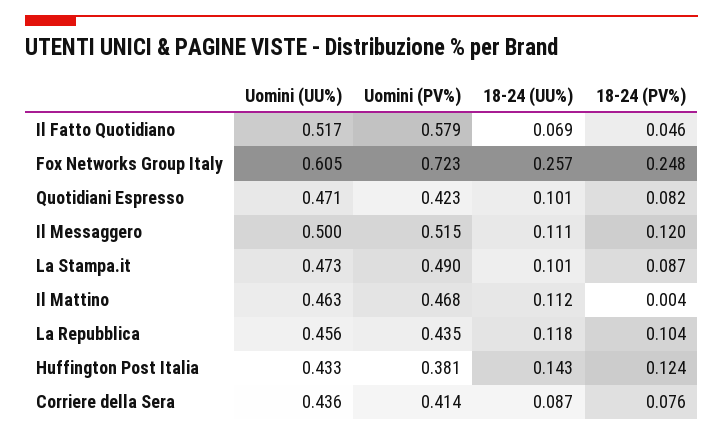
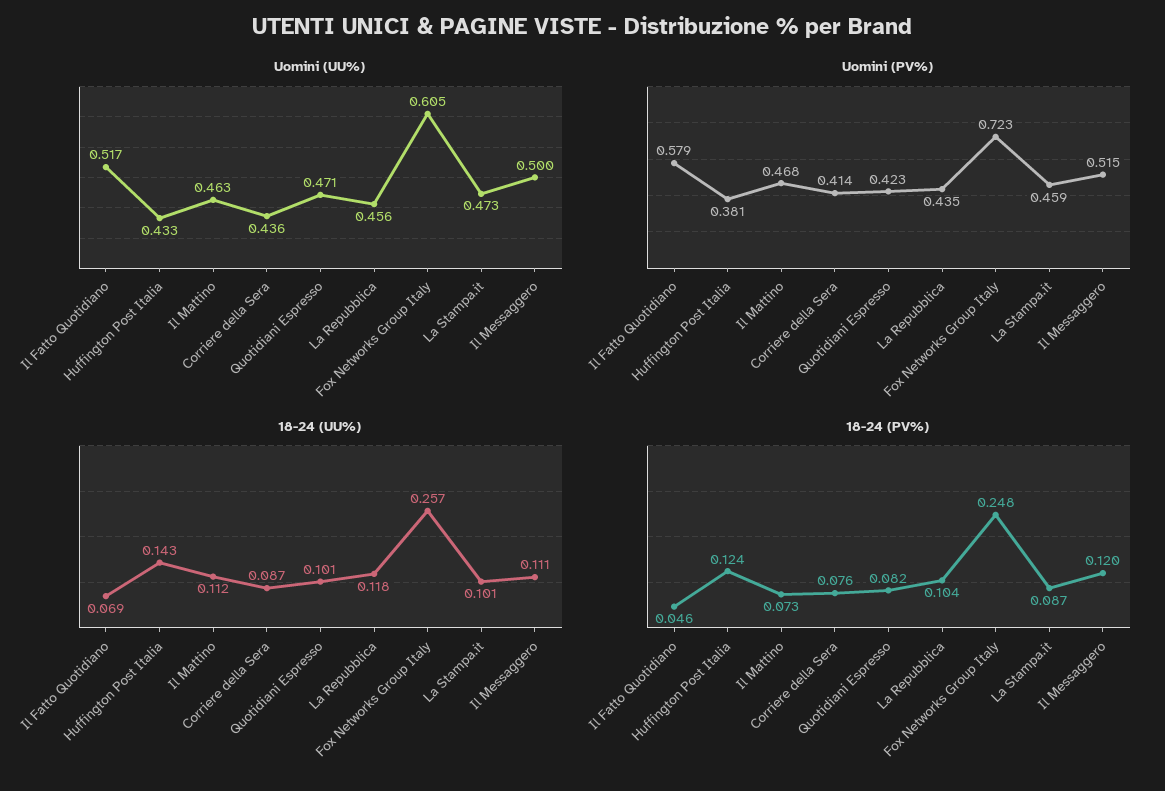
Uomini (PV%), La Stampa.it: 0.49 -> 0.459
18-24 (PV%), Il Mattino: 0.004 -> 0.073

